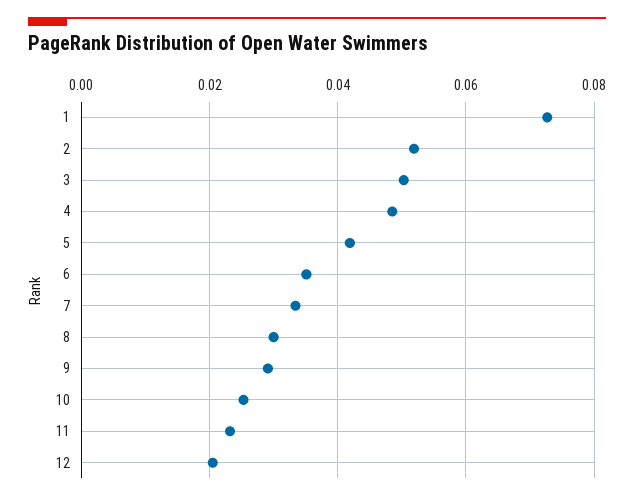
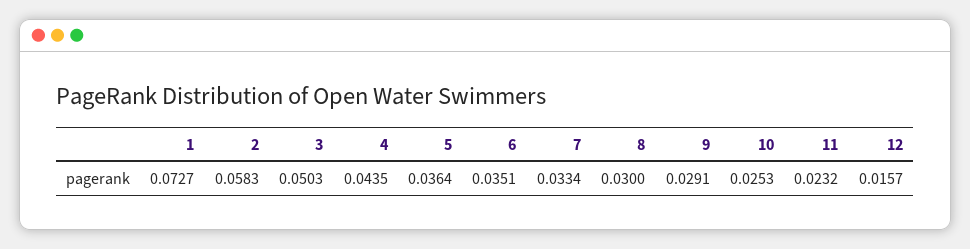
2: 0.052 -> 0.0583
4: 0.048 -> 0.0435
5: 0.042 -> 0.0364
12: 0.02 -> 0.0157

